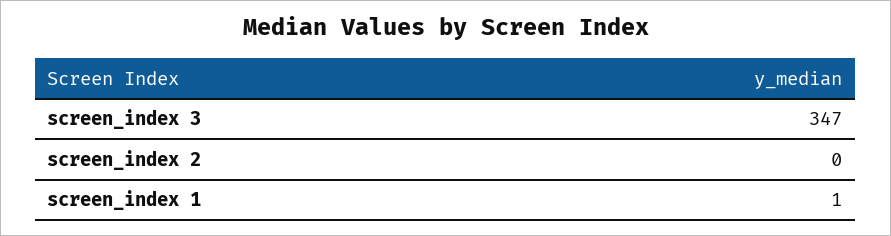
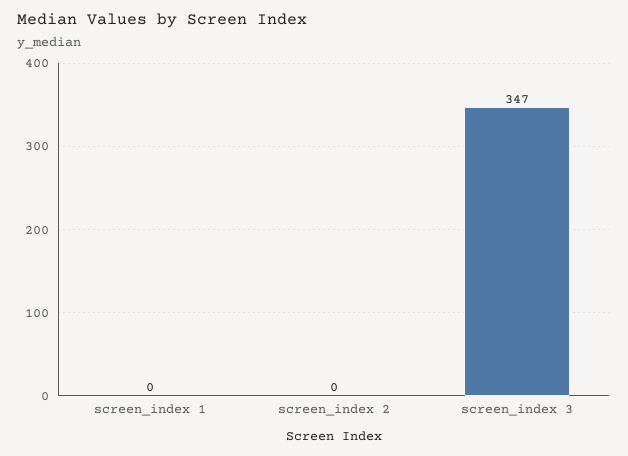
screen_index 1: 1 -> 0

